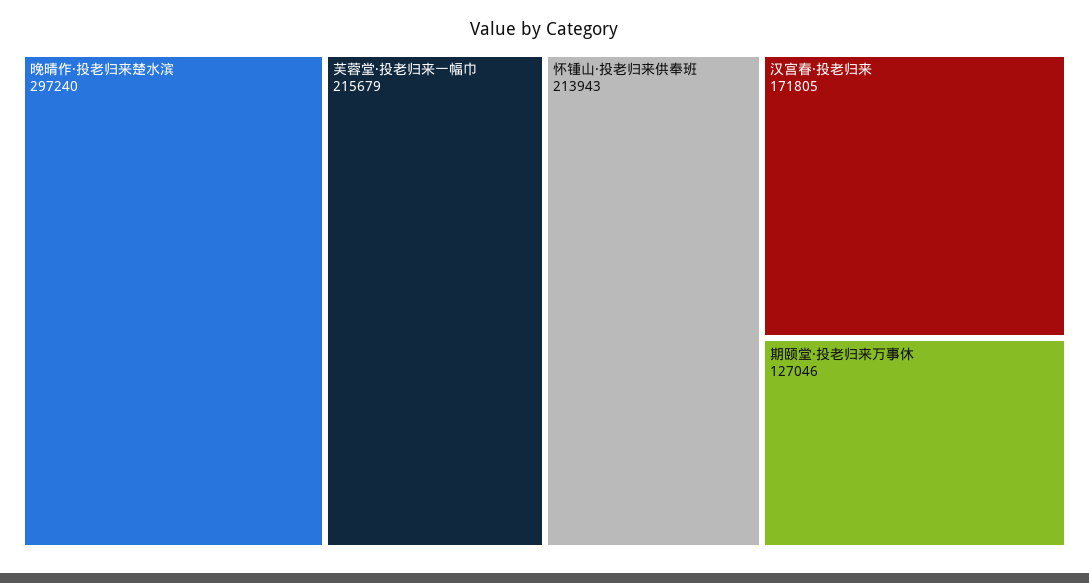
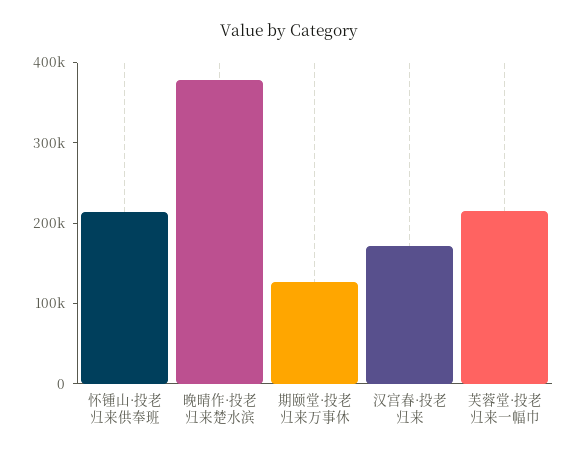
晚晴作·投老归来楚水滨: 297240 -> 380000

